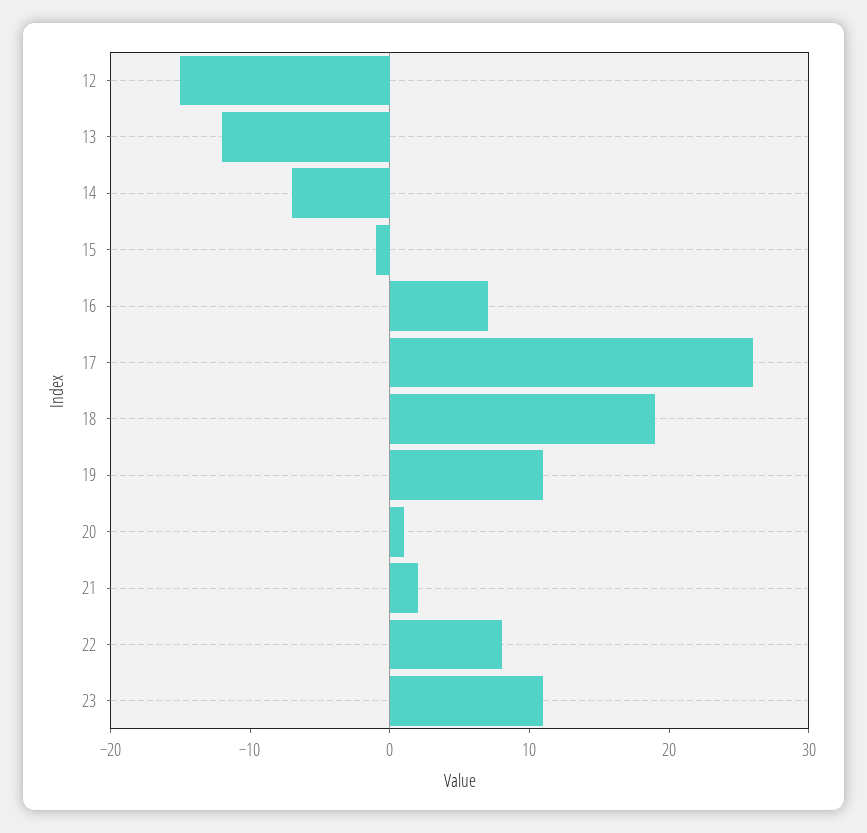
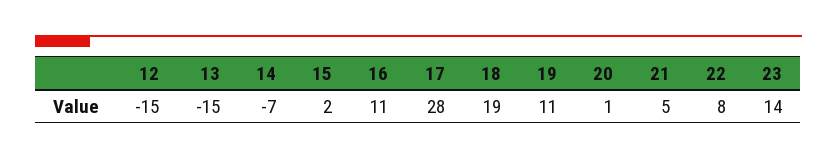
13: -12 -> -15
15: -1 -> 2
16: 7 -> 11
17: 26 -> 28
21: 2 -> 5
23: 11 -> 14

